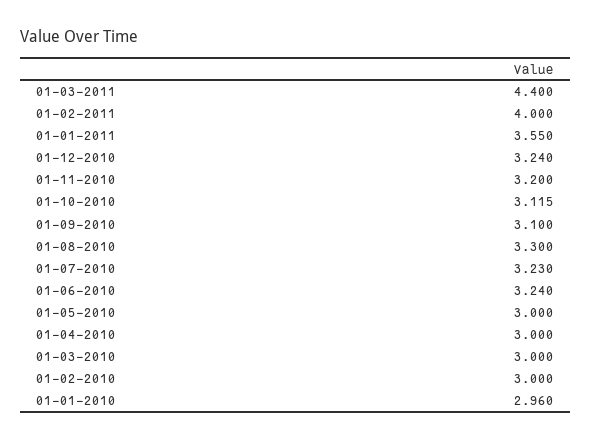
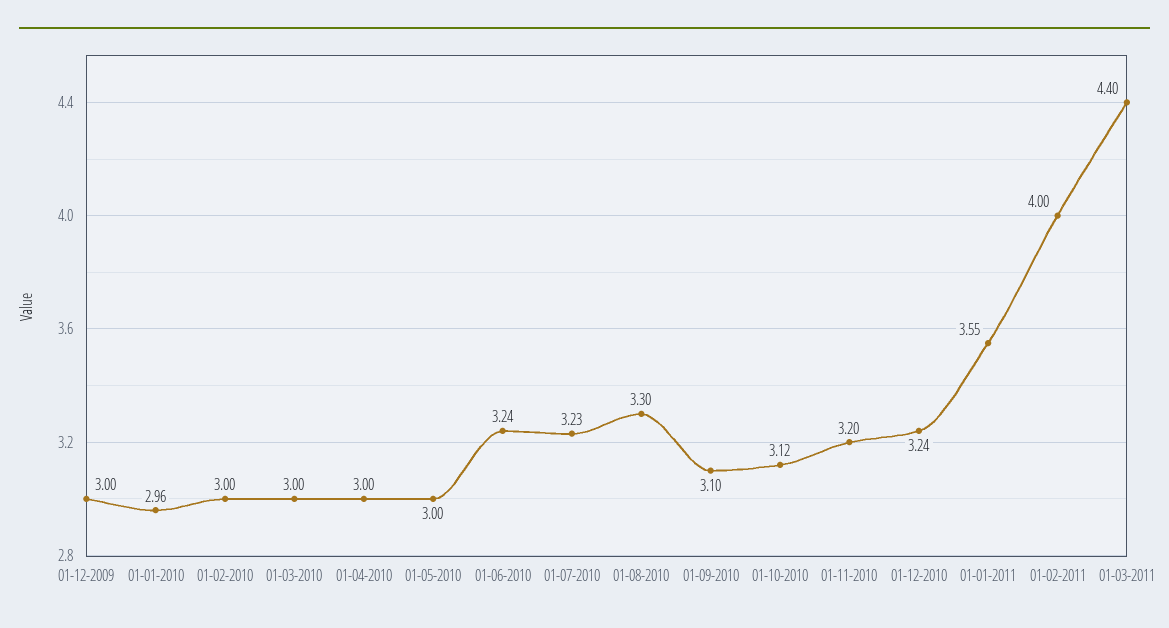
01-12-2009: none -> 3

